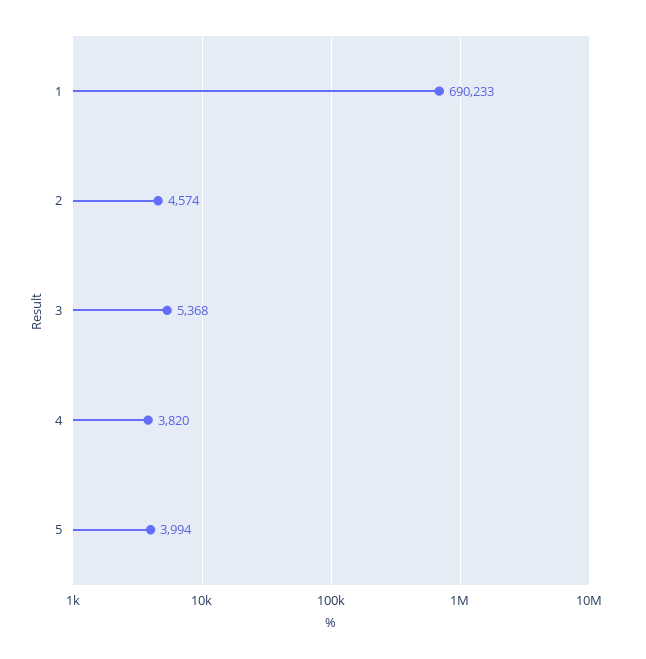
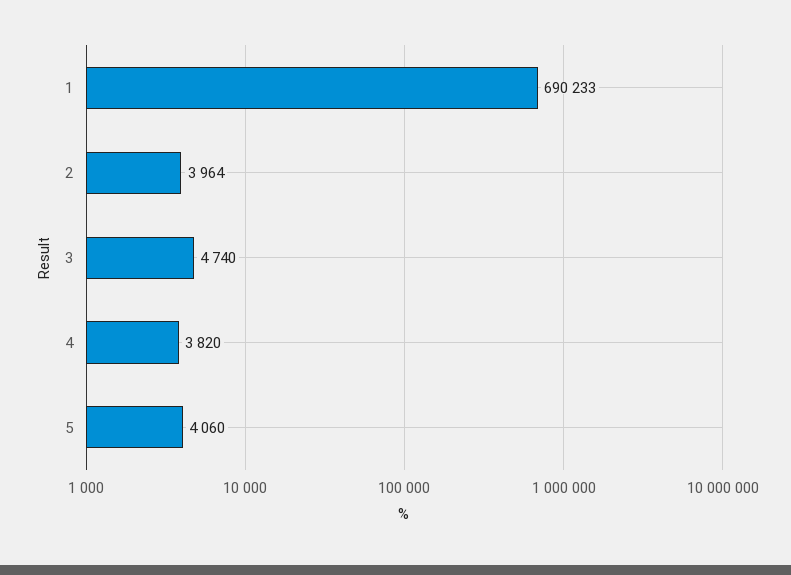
2: 4574 -> 3964
3: 5368 -> 4740
5: 3994 -> 4060

